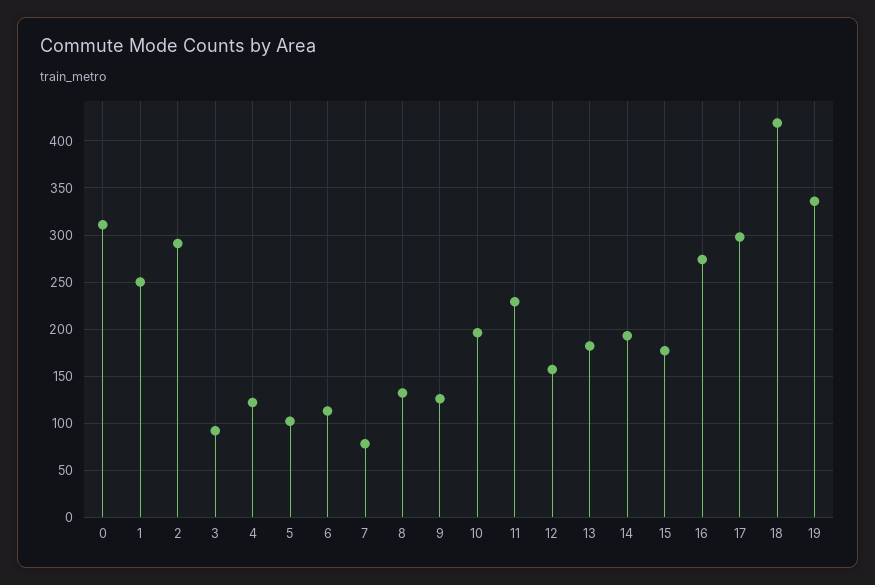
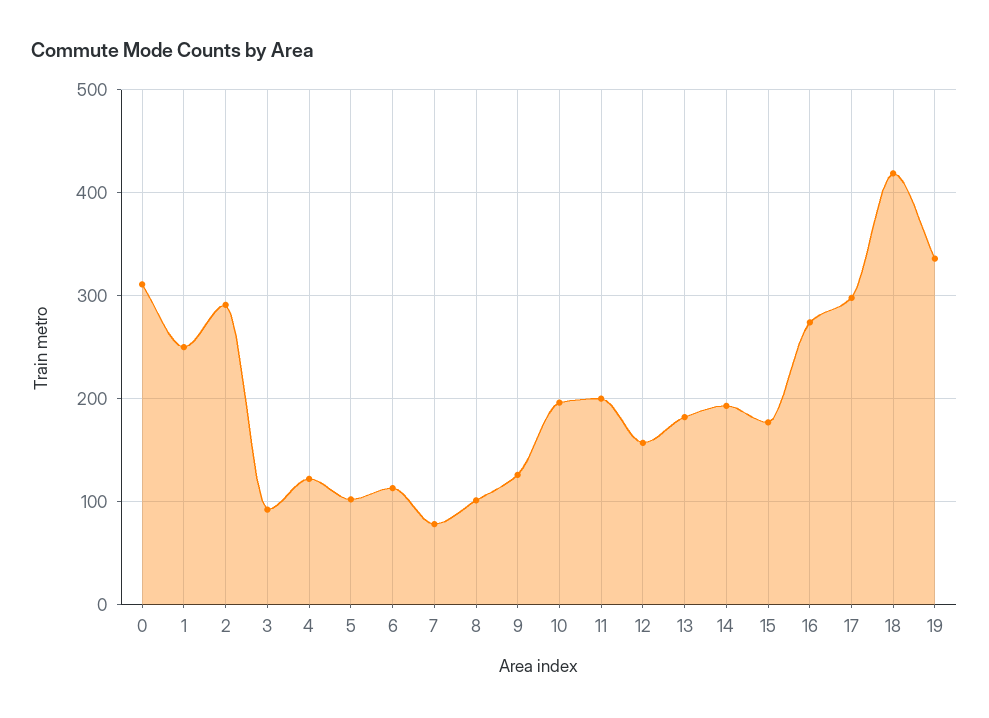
8: 130 -> 100
11: 230 -> 200

